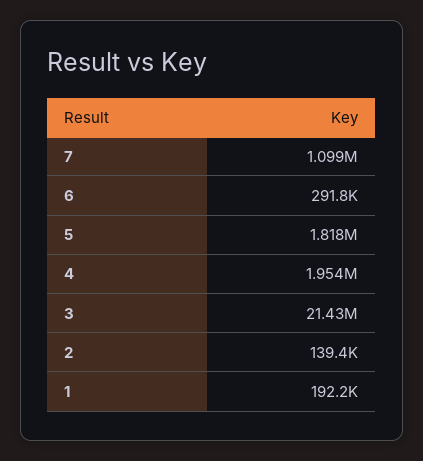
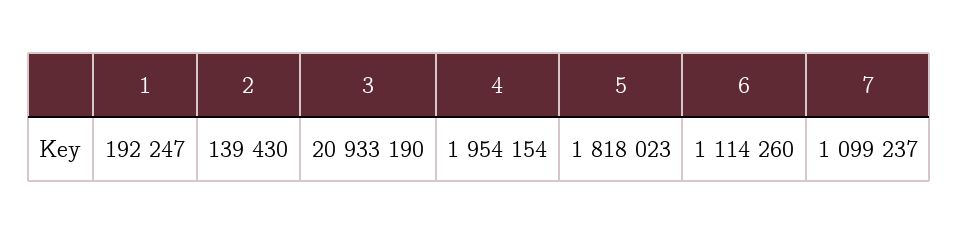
6: 291800 -> 1114260
3: 21430000 -> 20933190

